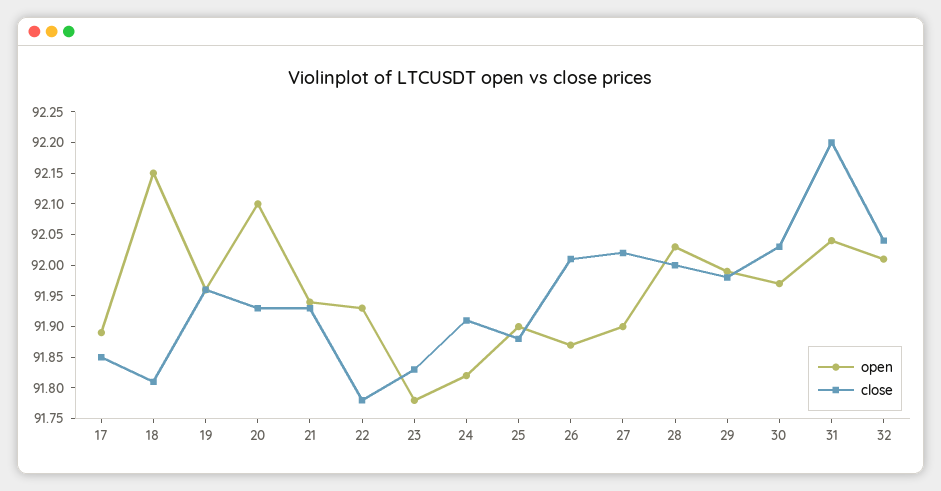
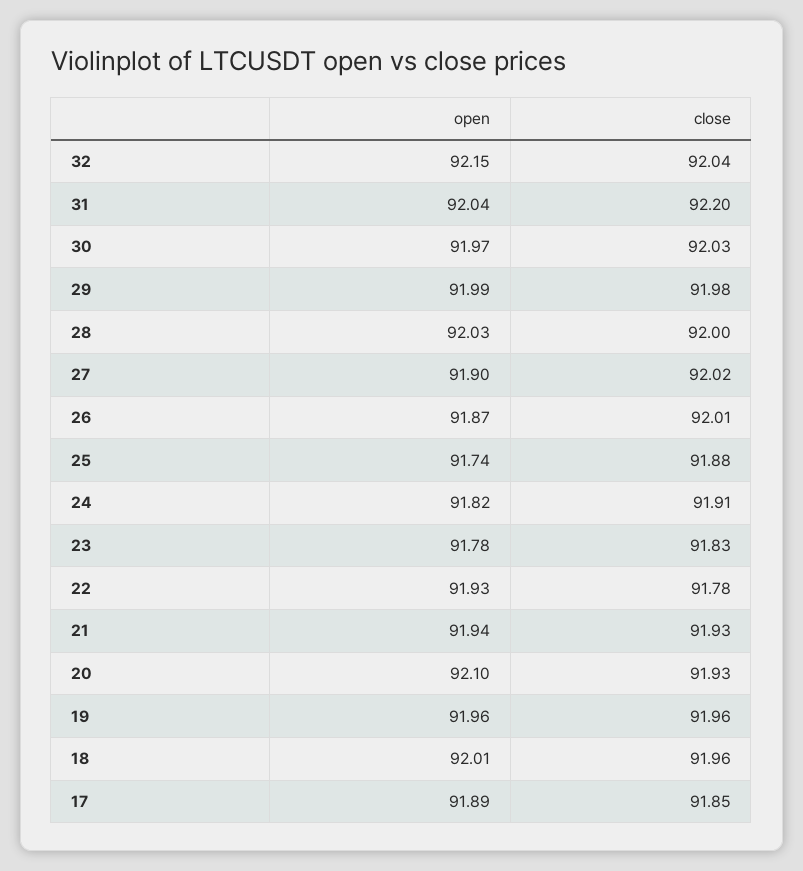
open, 18: 92.15 -> 92.01
close, 18: 91.8 -> 91.96
open, 25: 91.9 -> 91.74
open, 32: 92 -> 92.15

